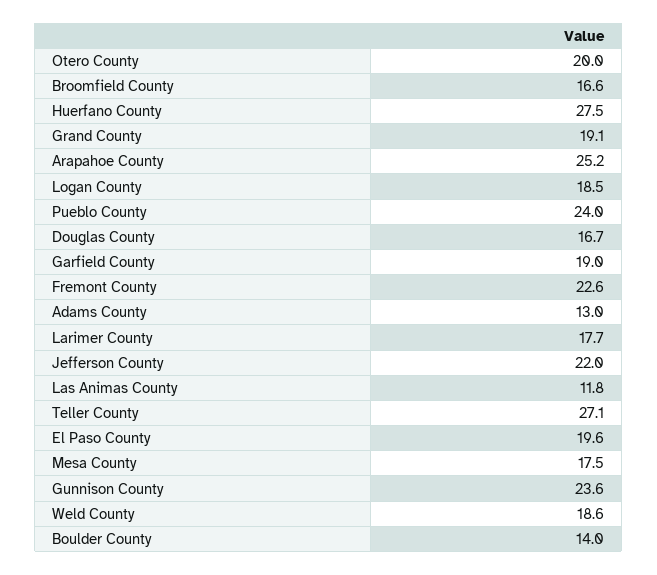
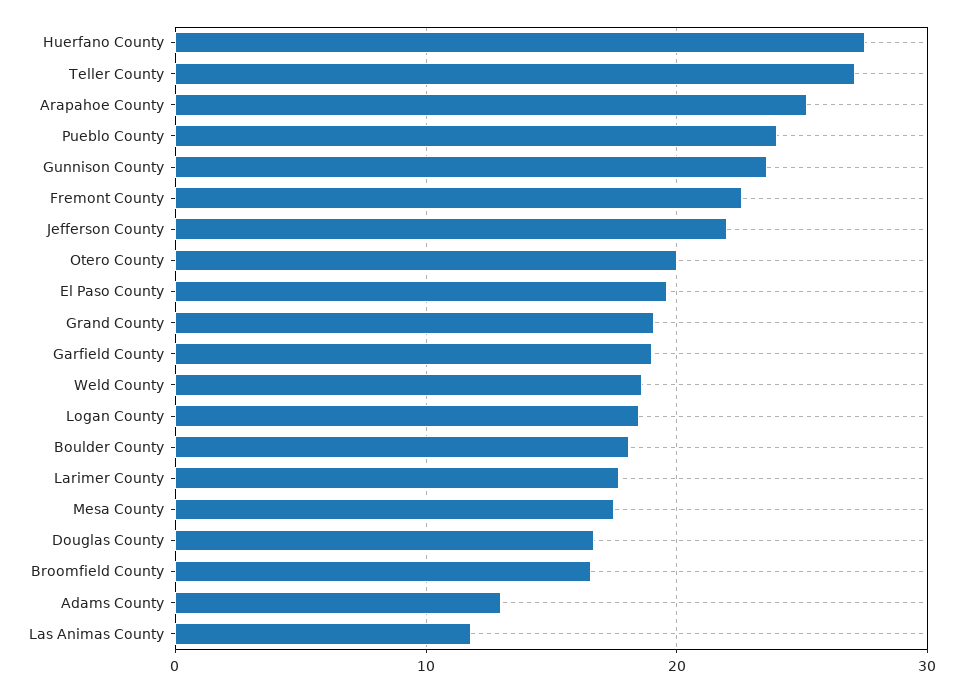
Boulder County: 14 -> 18

